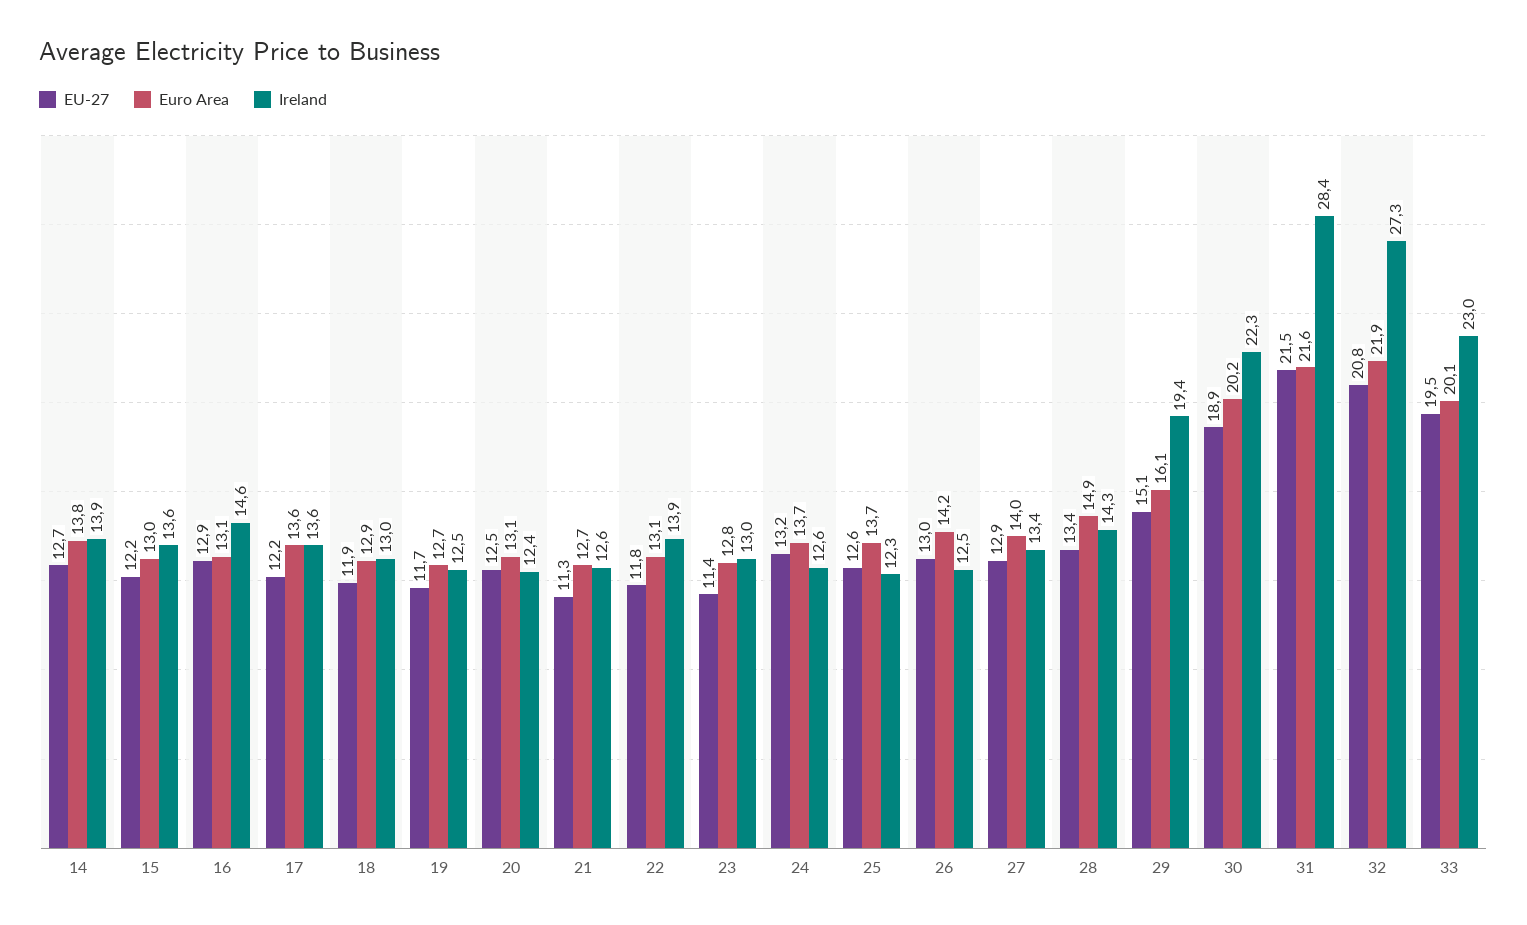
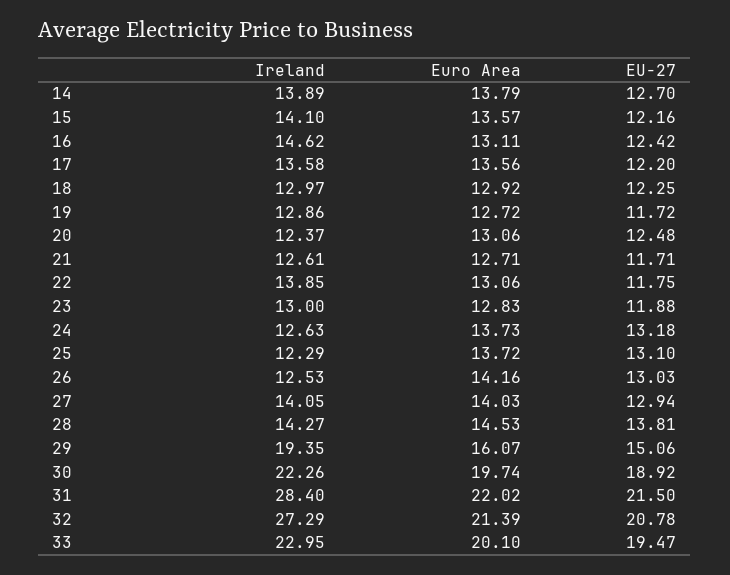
Euro Area, 15: 13 -> 13.57
Ireland, 15: 13.6 -> 14.1
EU-27, 16: 12.9 -> 12.42
EU-27, 18: 11.9 -> 12.25
Ireland, 19: 12.5 -> 12.86
EU-27, 21: 11.3 -> 11.71
EU-27, 23: 11.4 -> 11.88
EU-27, 25: 12.6 -> 13.1
Ireland, 27: 13.4 -> 14.05
EU-27, 28: 13.4 -> 13.81
Euro Area, 28: 14.9 -> 14.53
Euro Area, 30: 20.2 -> 19.74
Euro Area, 31: 21.6 -> 22.02
Euro Area, 32: 21.9 -> 21.39

